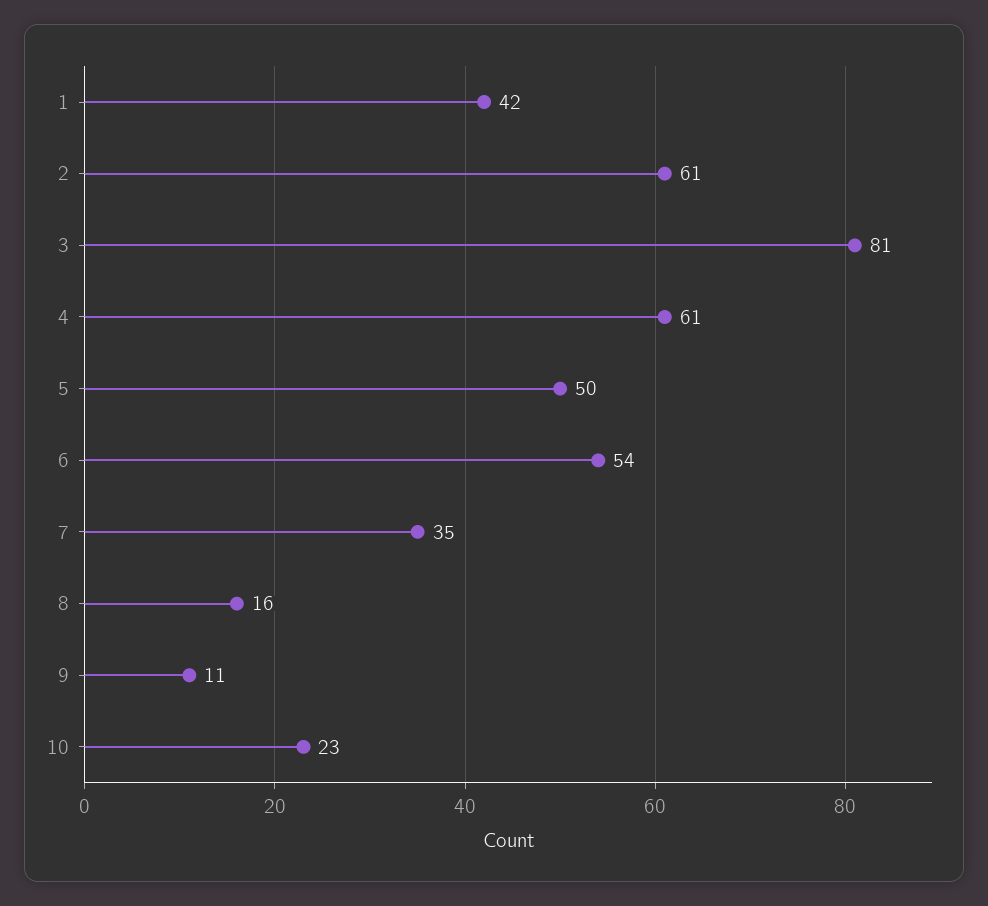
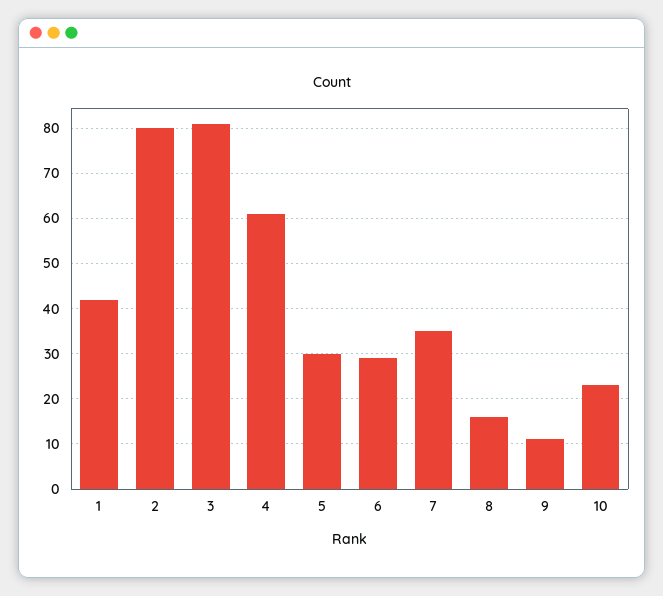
2: 61 -> 80
5: 50 -> 30
6: 54 -> 30

